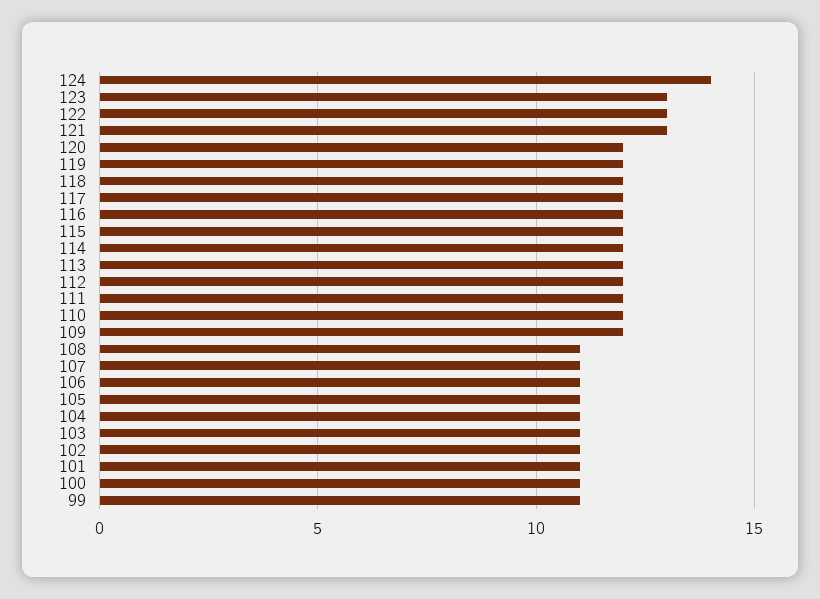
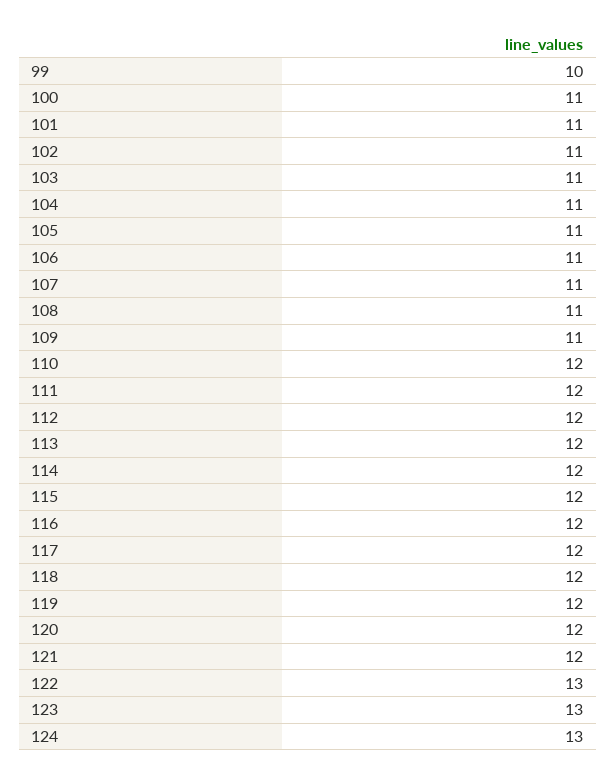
124: 14 -> 13
121: 13 -> 12
109: 12 -> 11
99: 11 -> 10

